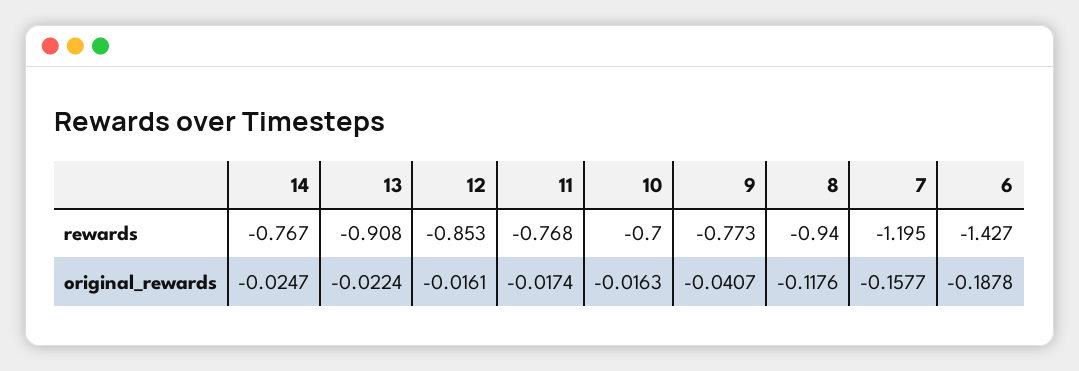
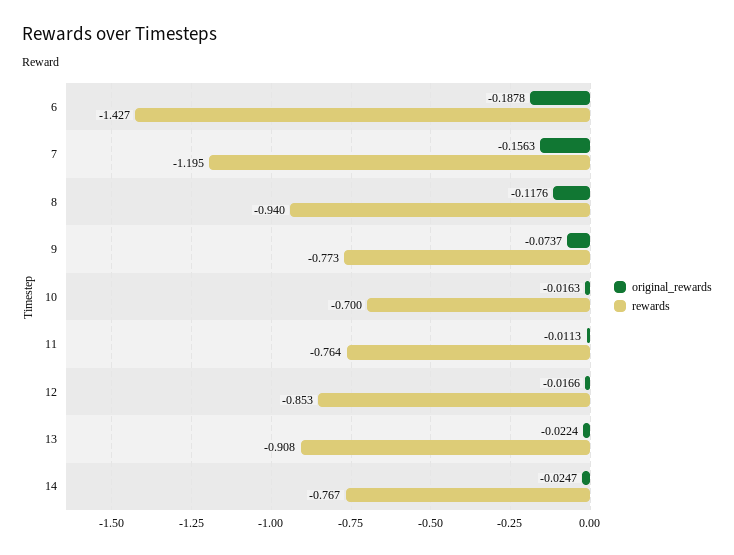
rewards, 11: -0.768 -> -0.764
original_rewards, 12: -0.0161 -> -0.0166
original_rewards, 11: -0.0174 -> -0.0113
original_rewards, 9: -0.0407 -> -0.0737
original_rewards, 7: -0.1577 -> -0.1563

